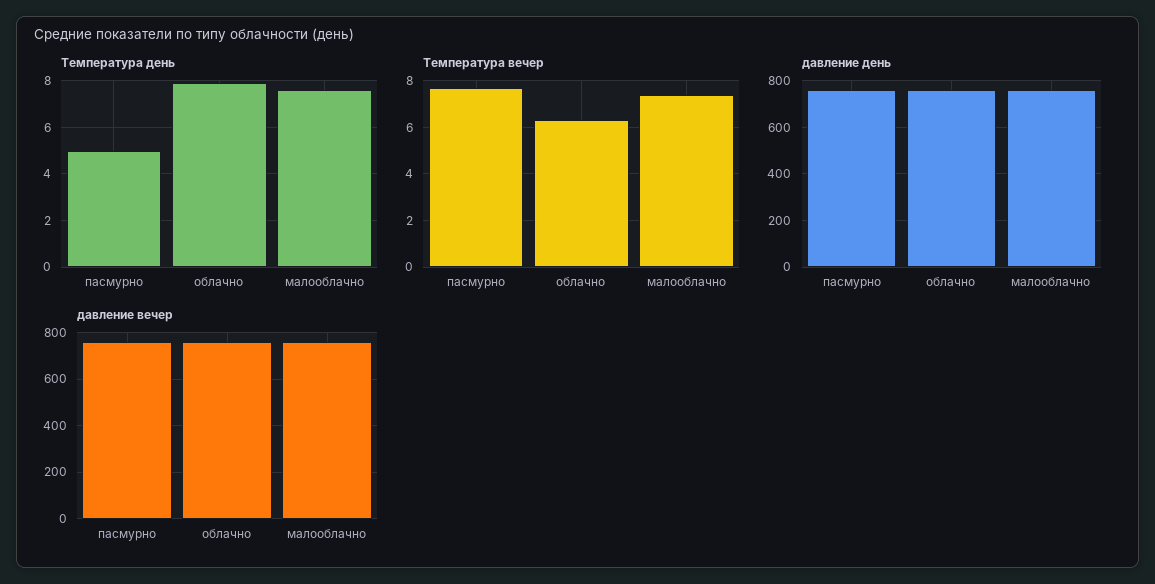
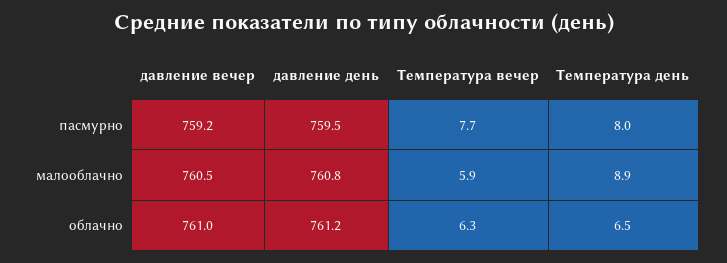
Температура день, пасмурно: 5 -> 8
Температура день, облачно: 8 -> 6.5
Температура день, малооблачно: 7.5 -> 8.9
Температура вечер, малооблачно: 7.5 -> 5.9

